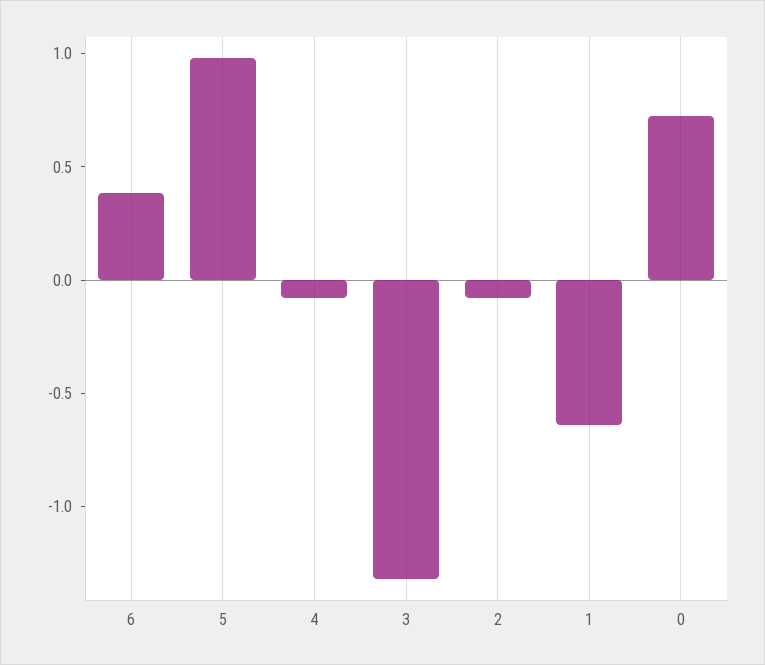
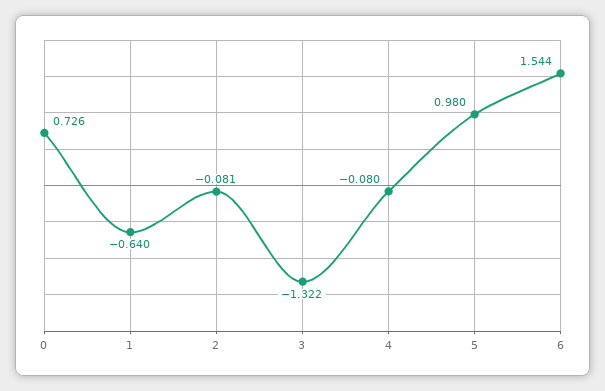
6: 0.4 -> 1.544

